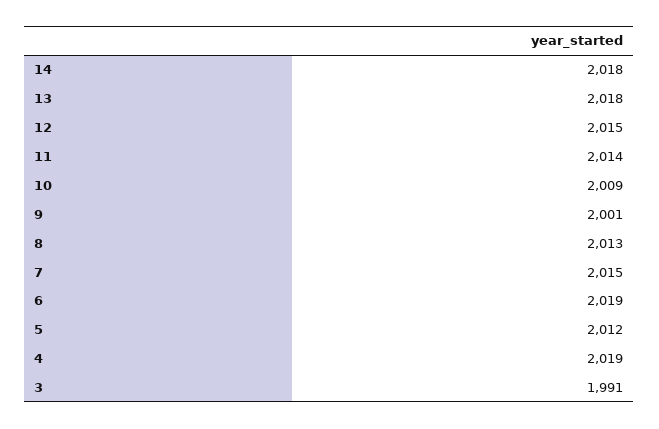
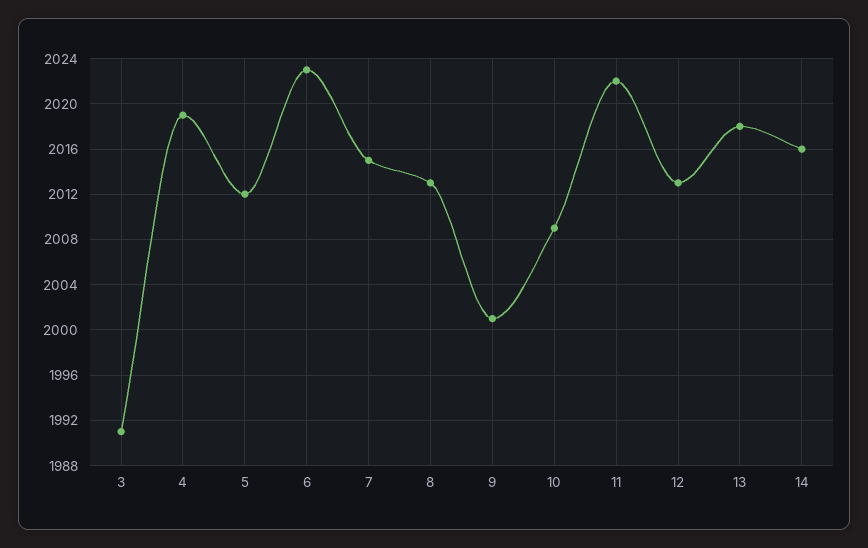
14: 2018 -> 2016
12: 2015 -> 2013
11: 2014 -> 2022
6: 2019 -> 2023

